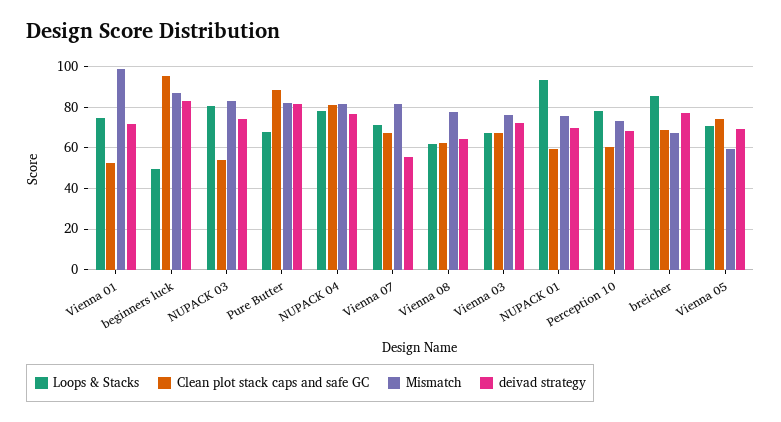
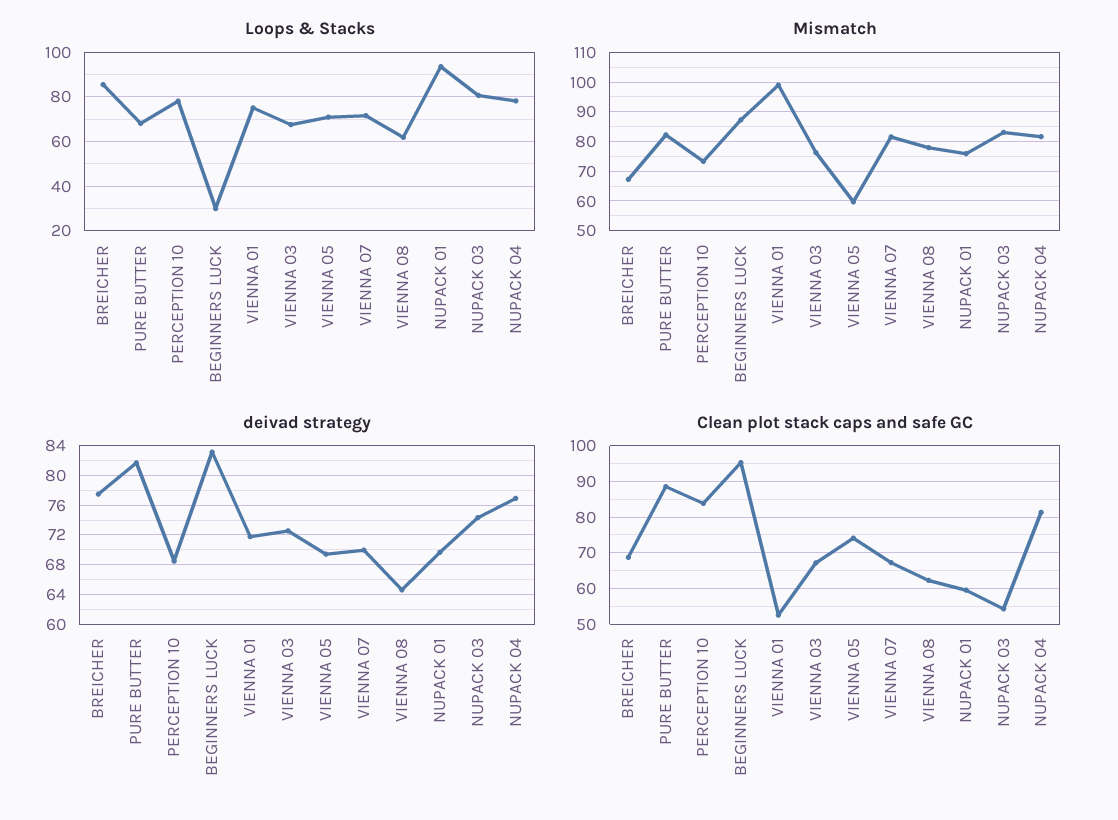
Loops & Stacks, beginners luck: 50 -> 30
deivad strategy, Vienna 07: 55 -> 70
Clean plot stack caps and safe GC, Perception 10: 60 -> 84

